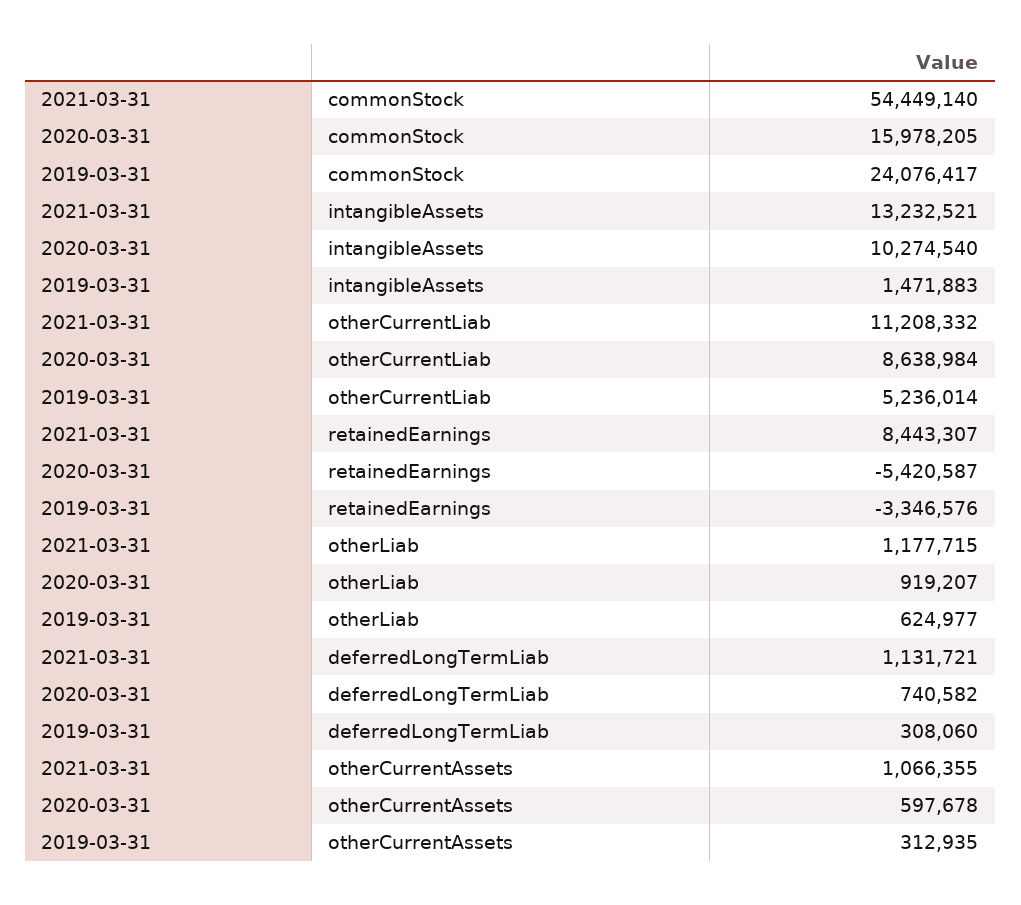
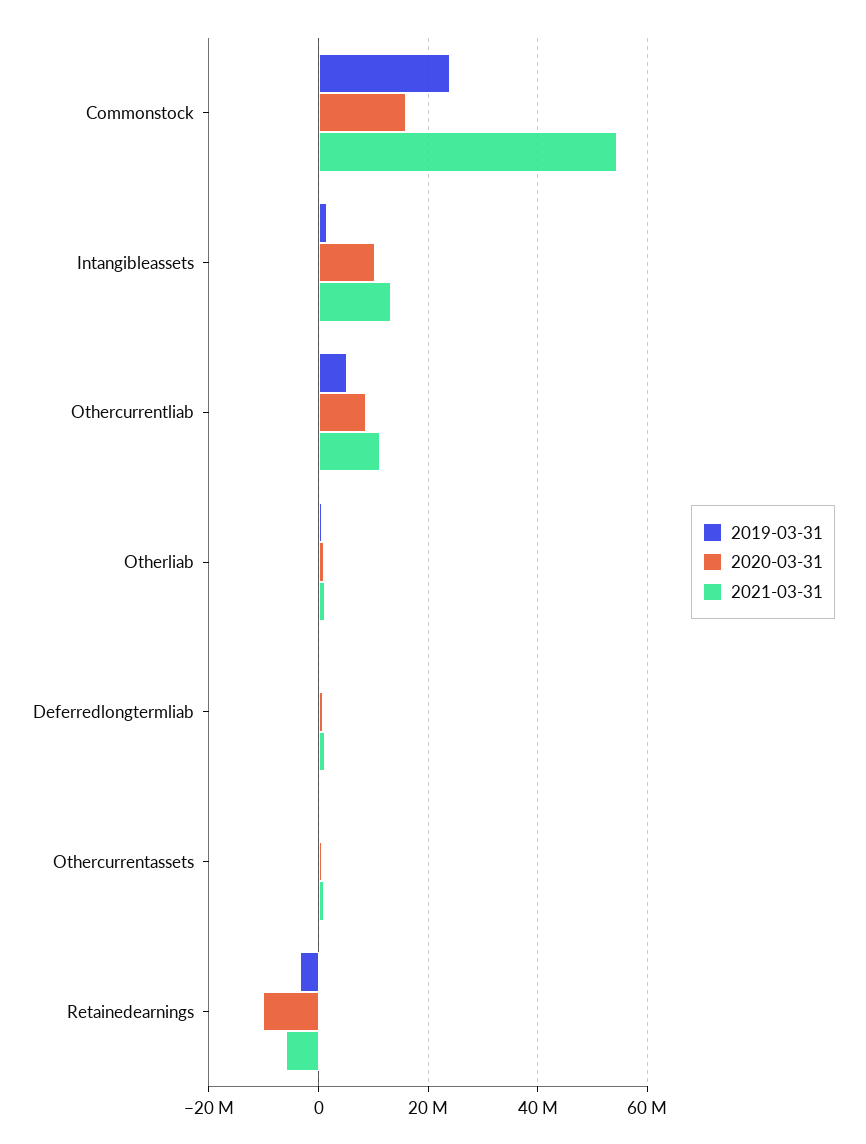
2021-03-31, retainedEarnings: 8443307 -> -6000000
2020-03-31, retainedEarnings: -5420587 -> -10000000

